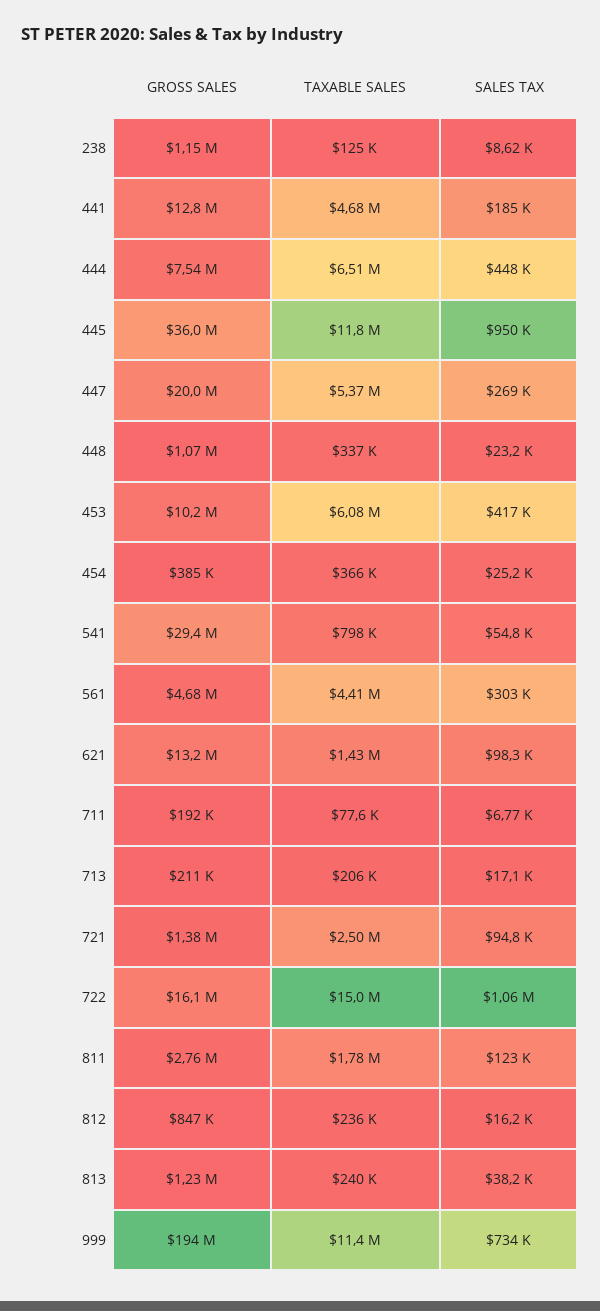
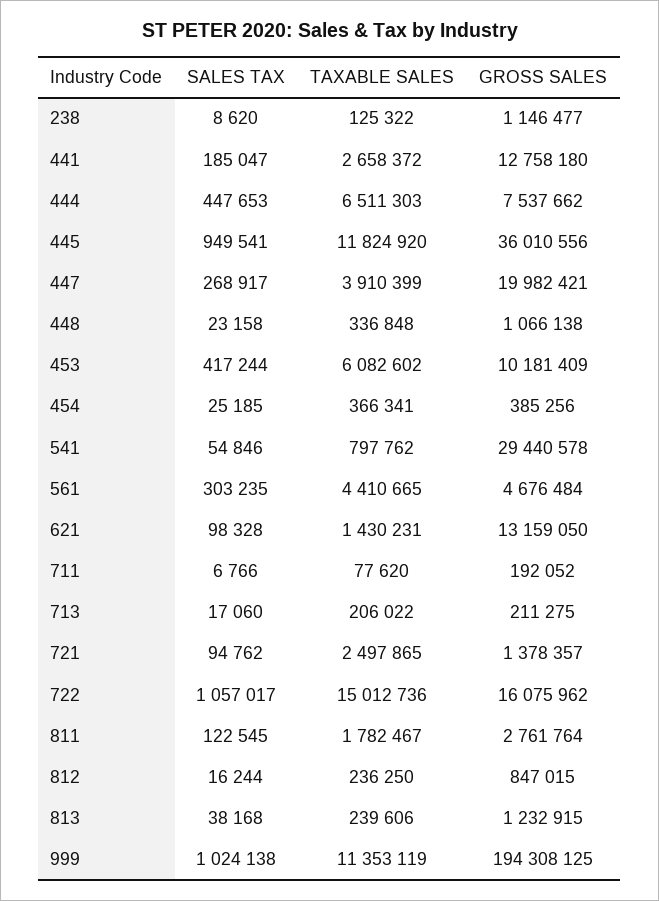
TAXABLE SALES, 441: 4680000 -> 2658372
TAXABLE SALES, 447: 5370000 -> 3910399
SALES TAX, 999: 734000 -> 1024138

